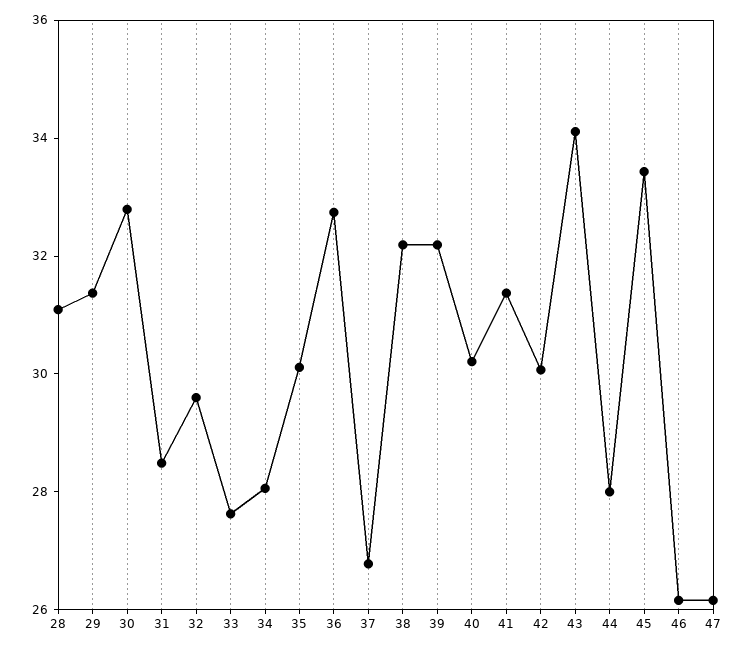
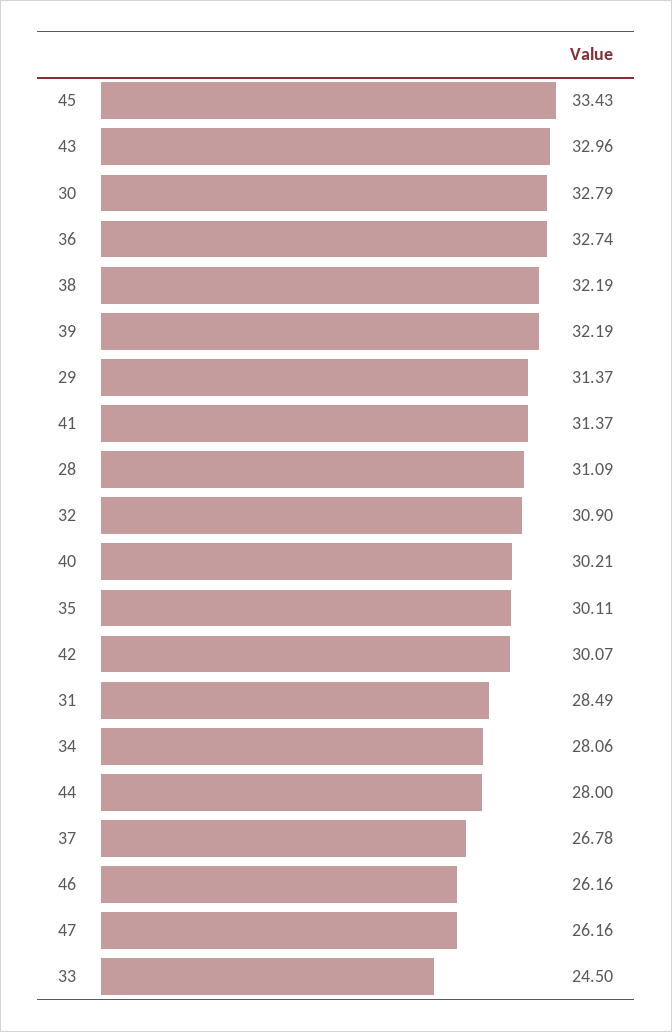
32: 29.5 -> 30.9
33: 27.5 -> 24.5
43: 34 -> 32.96

